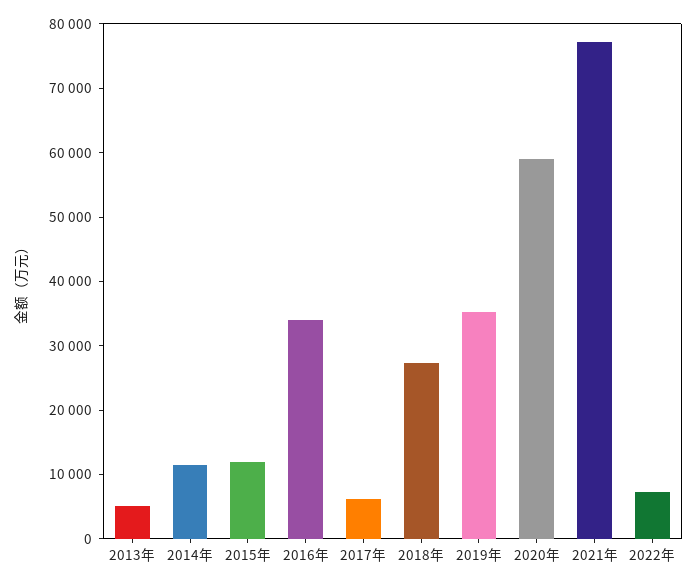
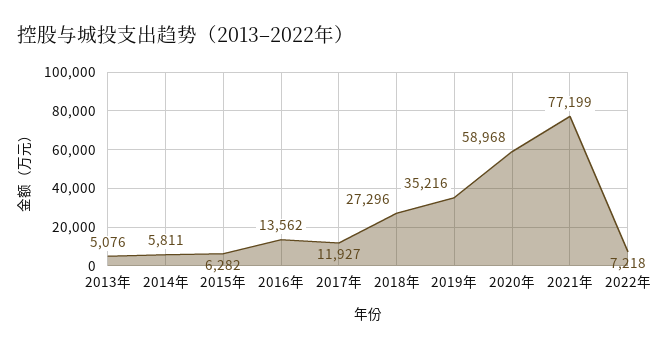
2014年: 12000 -> 5811
2015年: 12000 -> 6282
2016年: 34000 -> 13562
2017年: 6000 -> 11927

